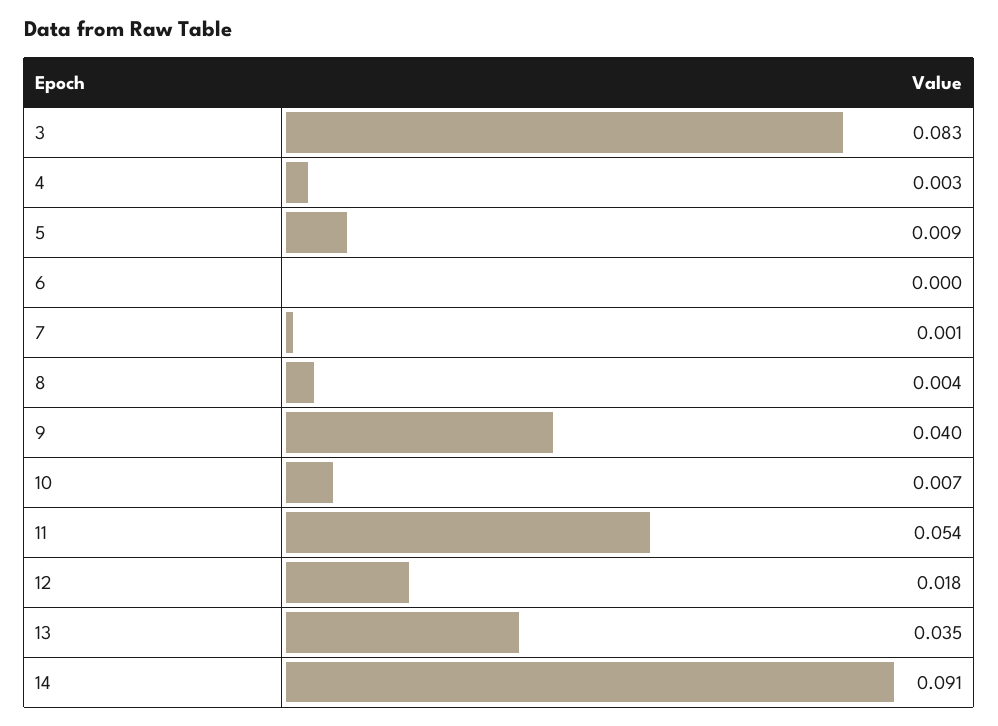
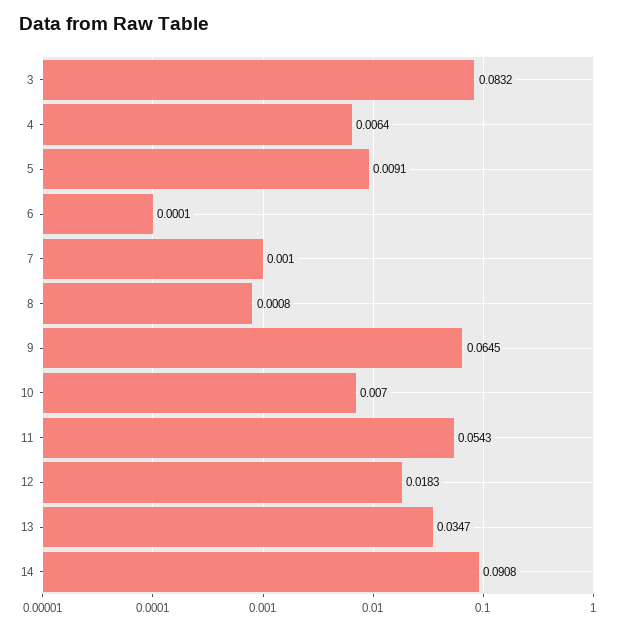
4: 0.003 -> 0.0064
8: 0.004 -> 0.0008
9: 0.04 -> 0.0645

